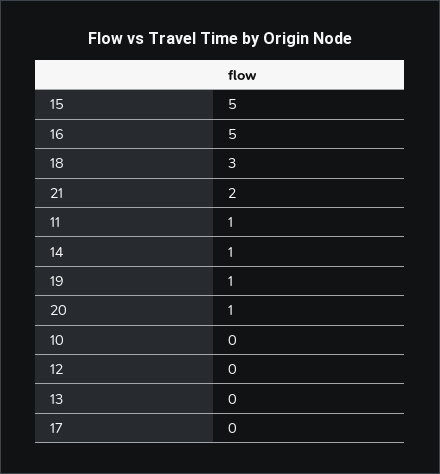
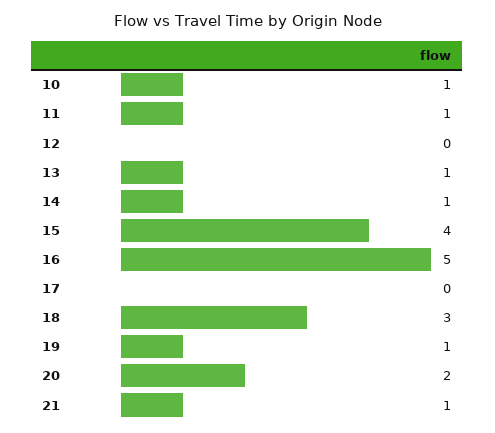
15: 5 -> 4
21: 2 -> 1
20: 1 -> 2
10: 0 -> 1
13: 0 -> 1

